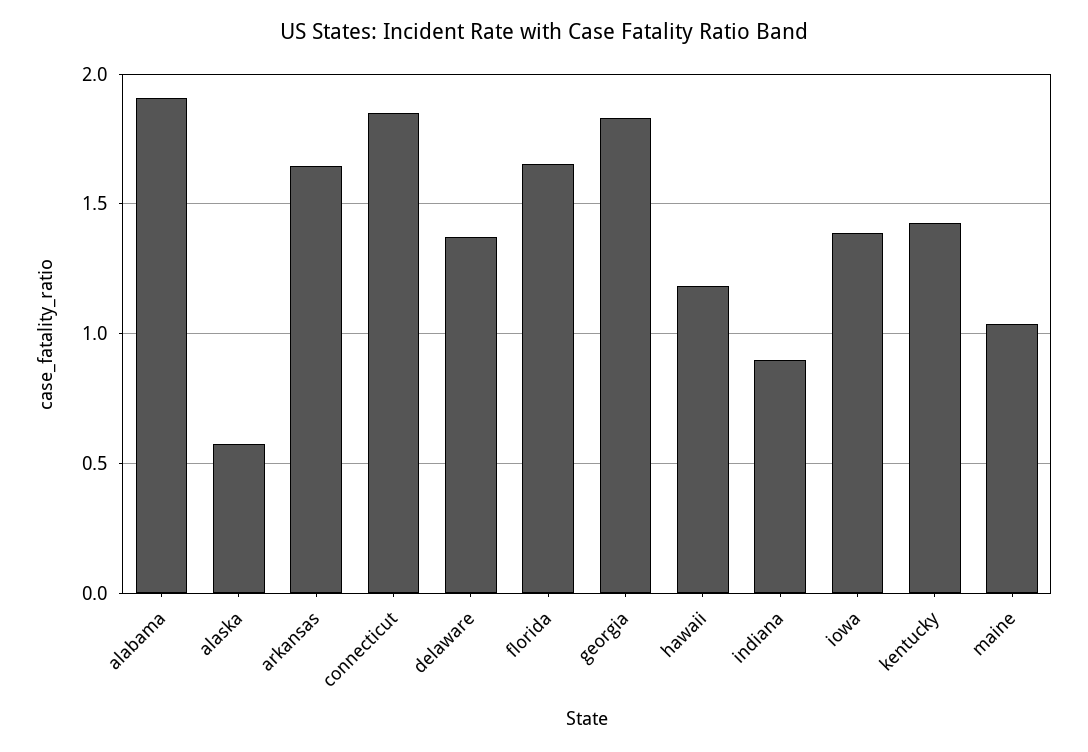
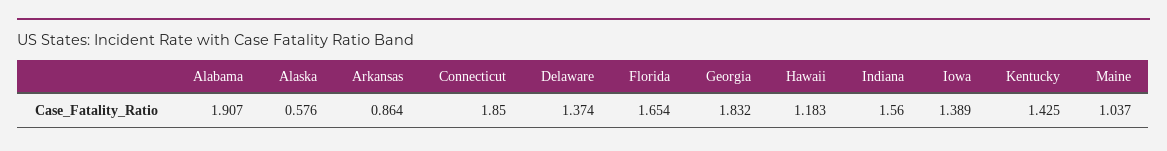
arkansas: 1.65 -> 0.864
indiana: 0.9 -> 1.56

